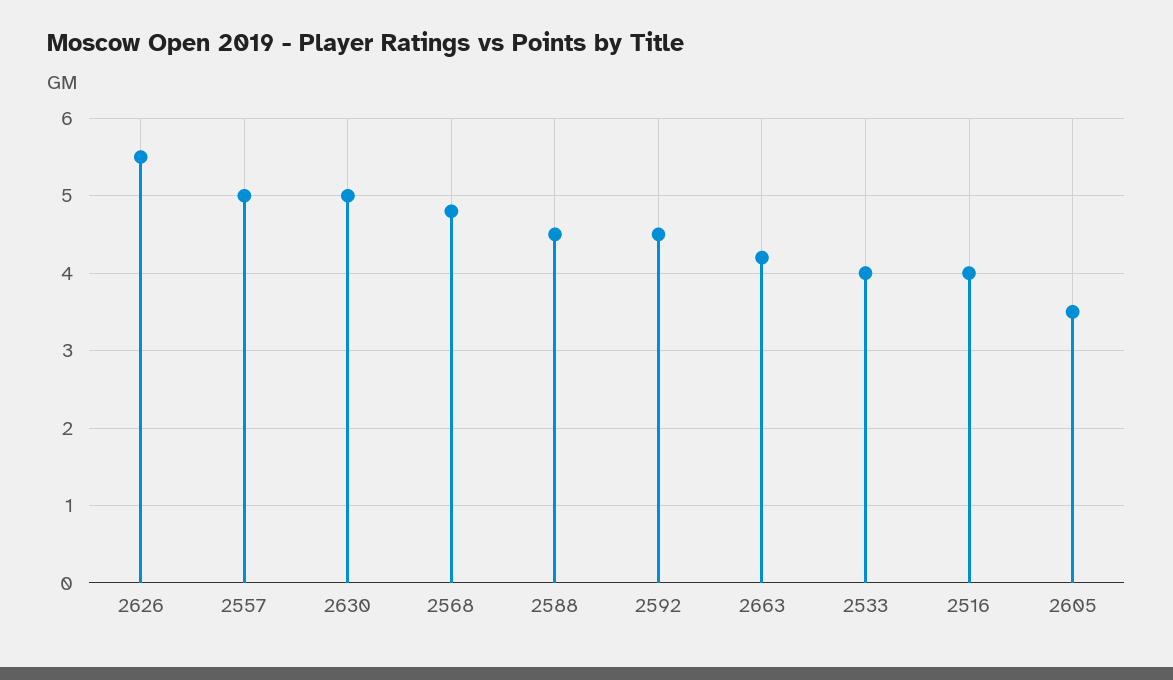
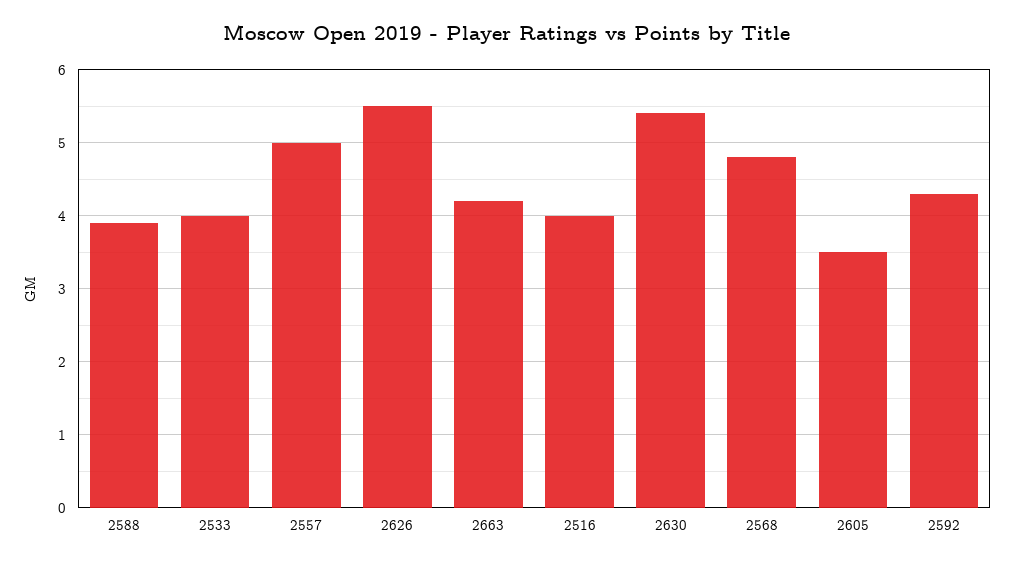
2630: 5 -> 5.4
2588: 4.5 -> 3.9
2592: 4.5 -> 4.3

